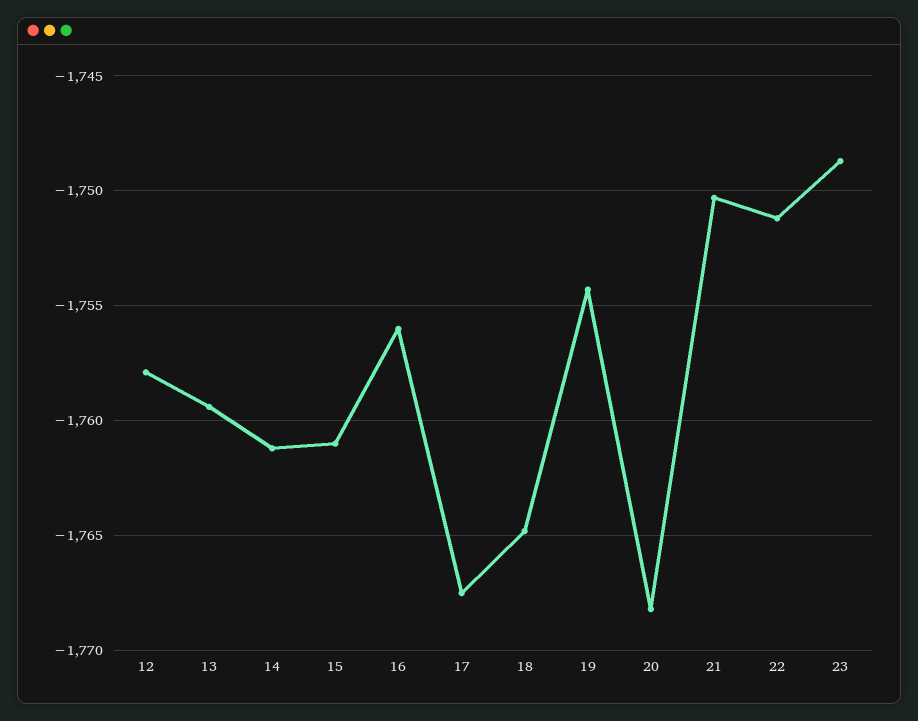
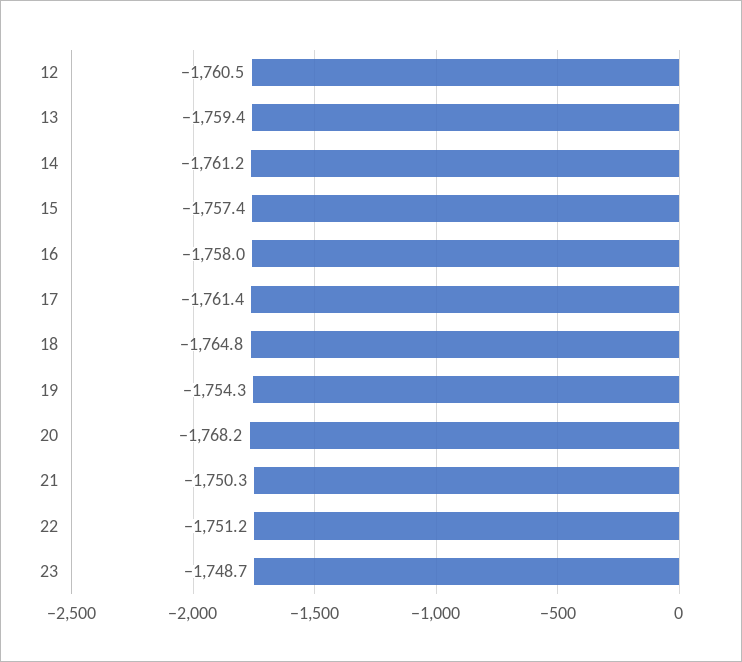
12: -1758 -> -1760.5
15: -1761 -> -1757.4
16: -1756 -> -1758
17: -1767.5 -> -1761.4

